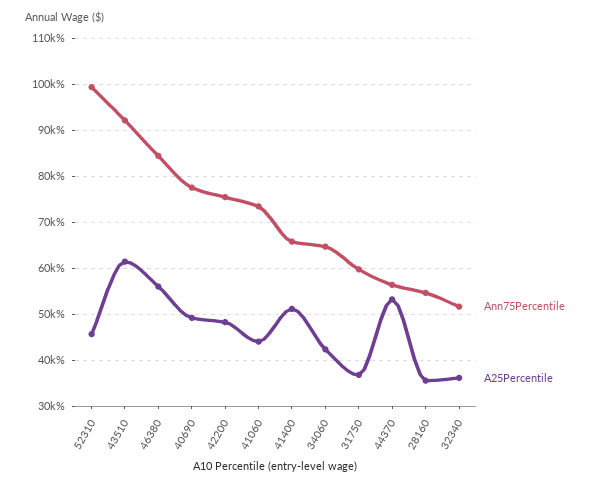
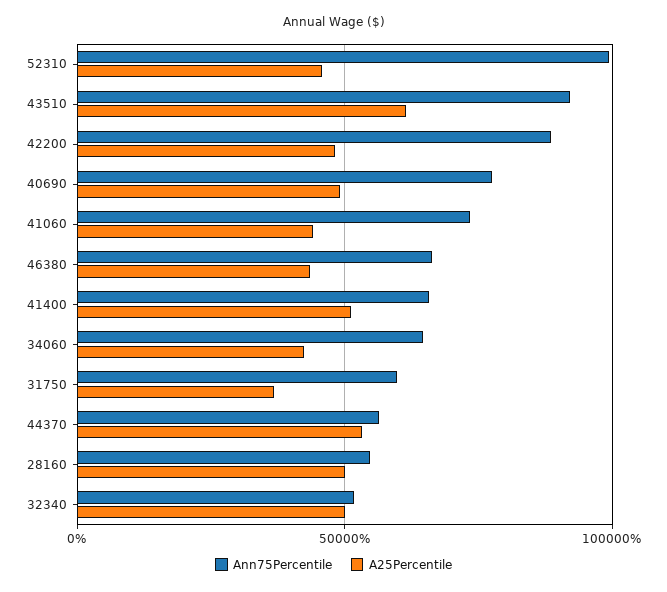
Ann75Percentile, 46380: 84000 -> 65000
A25Percentile, 46380: 56000 -> 45000
Ann75Percentile, 42200: 76000 -> 90000
A25Percentile, 28160: 36000 -> 50000
A25Percentile, 32340: 36000 -> 50000

